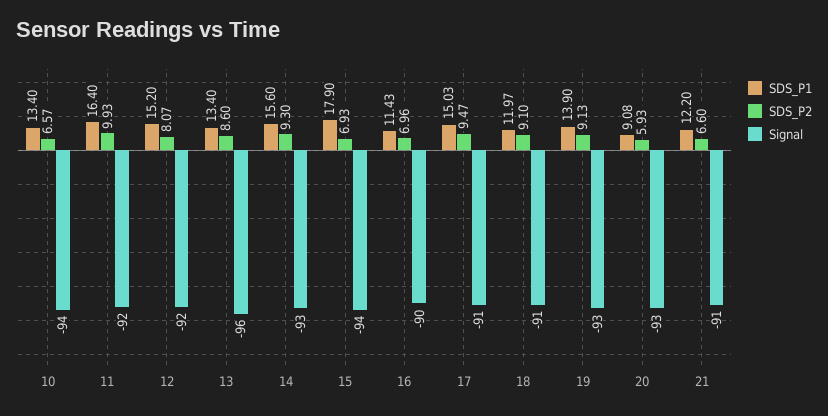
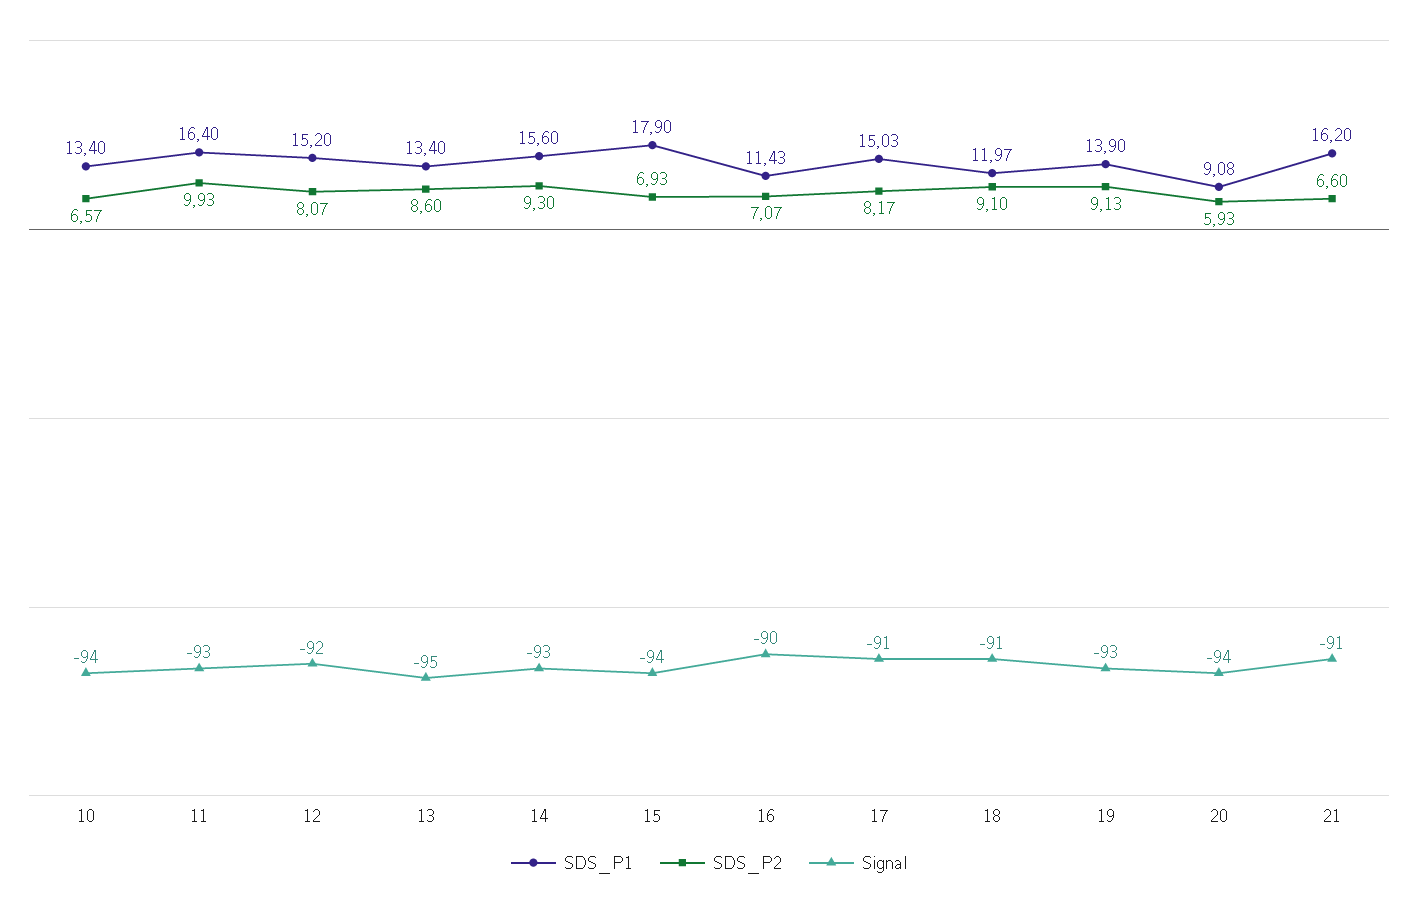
Signal, 11: -92 -> -93
Signal, 13: -96 -> -95
SDS_P2, 16: 6.96 -> 7.07
SDS_P2, 17: 9.47 -> 8.17
Signal, 20: -93 -> -94
SDS_P1, 21: 12.2 -> 16.2

